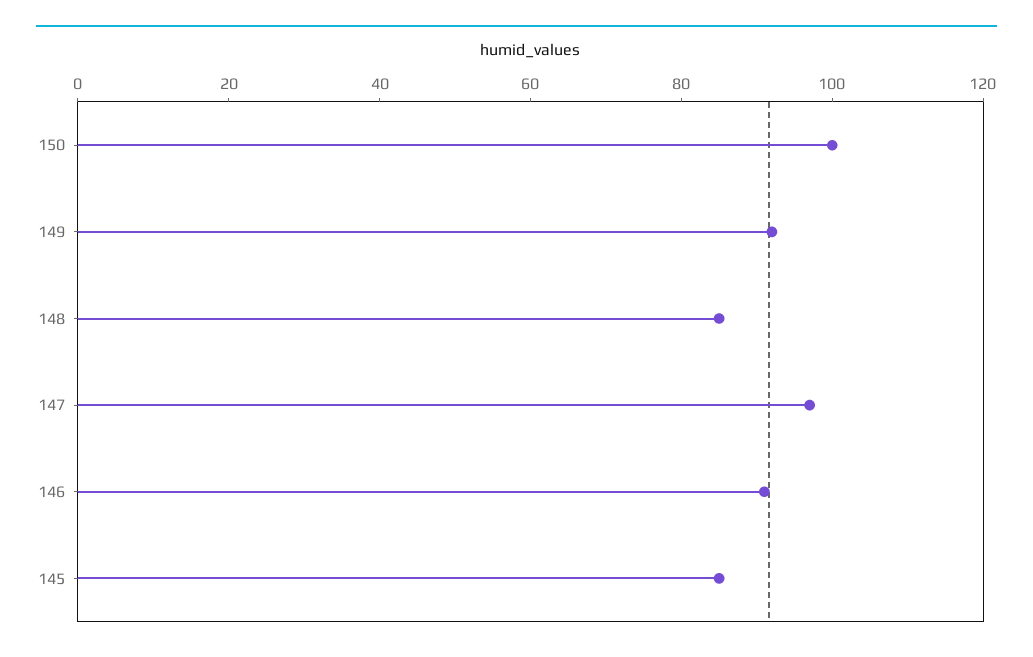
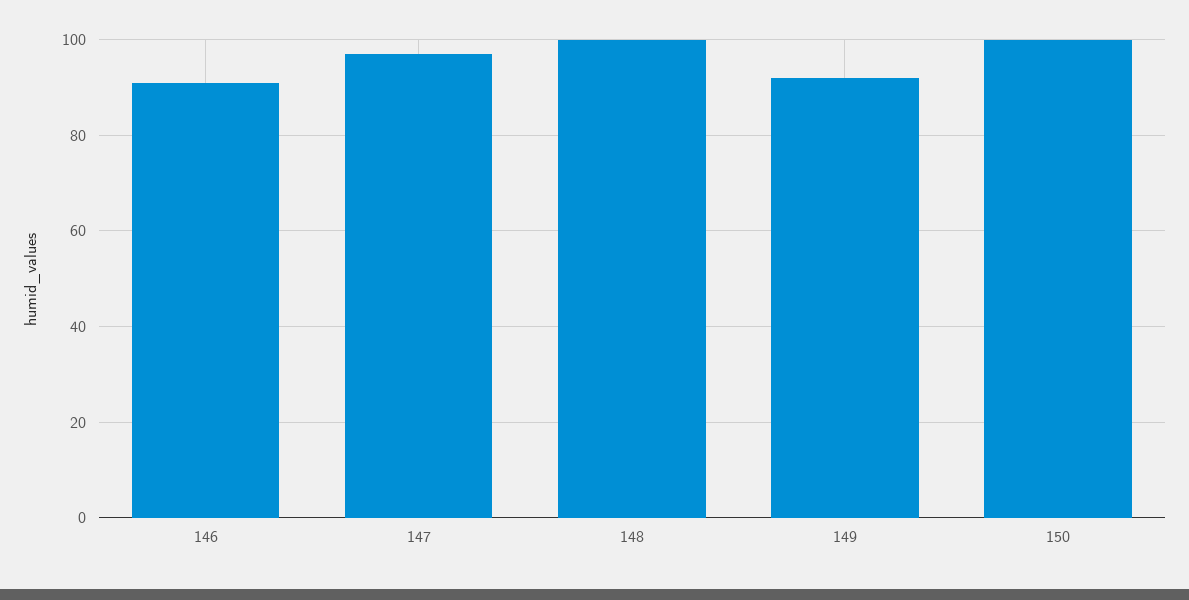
148: 85 -> 100
145: 85 -> none

